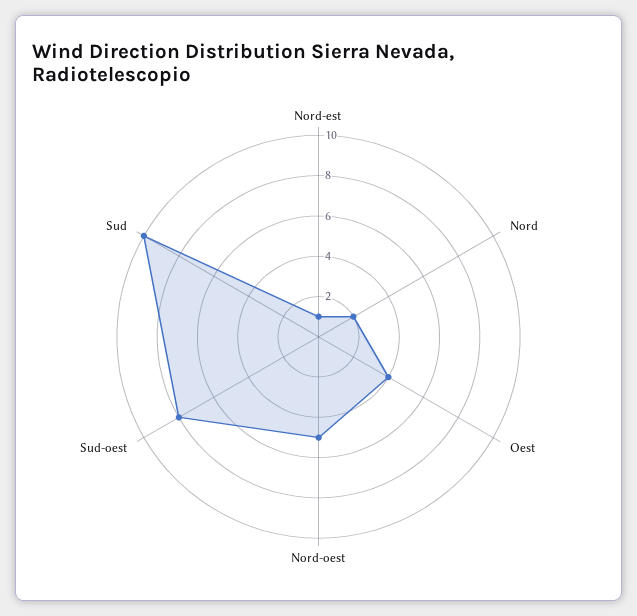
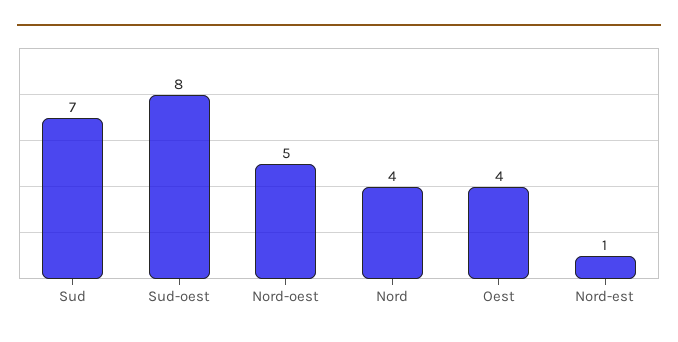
Nord: 2 -> 4
Sud: 10 -> 7

